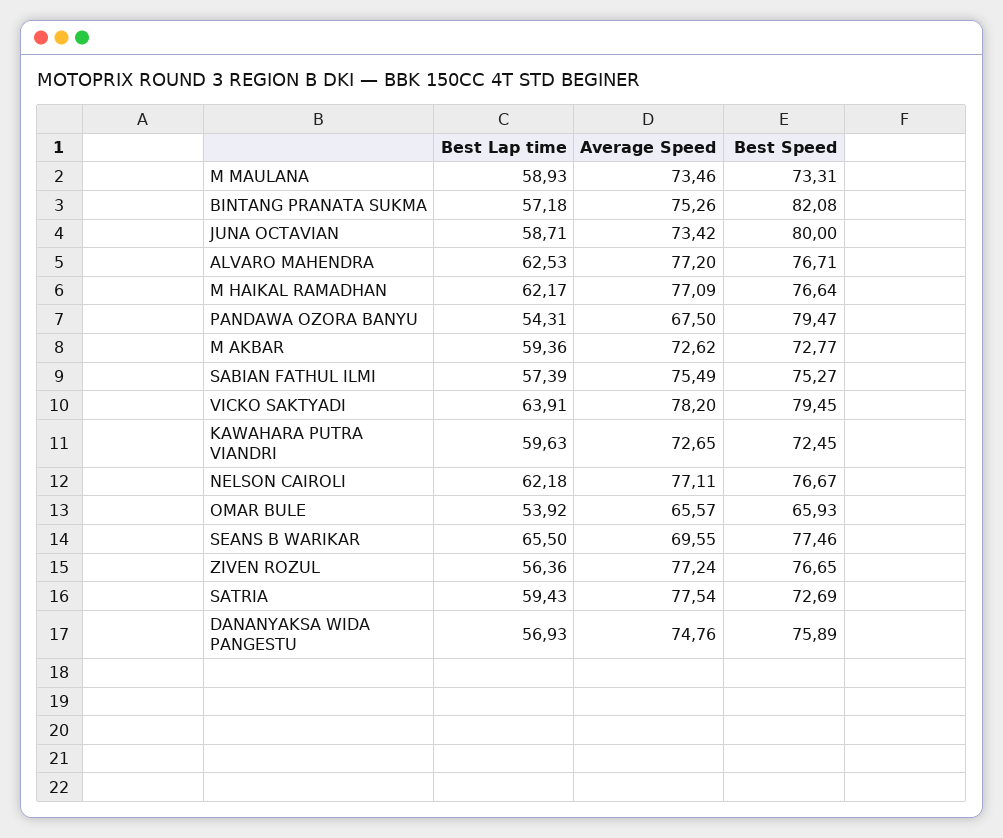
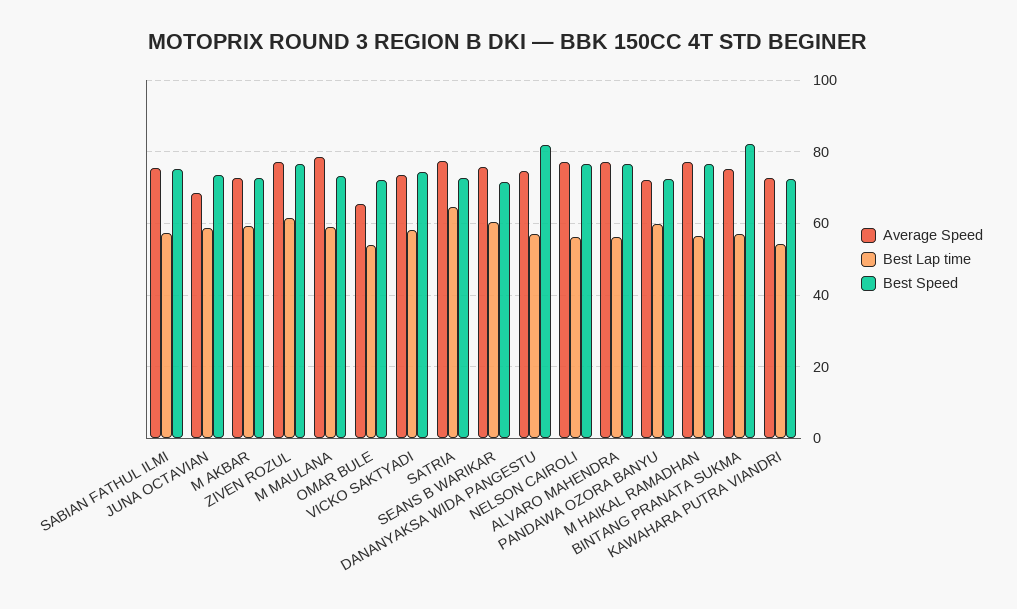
Average Speed, M MAULANA: 73.46 -> 78
Average Speed, JUNA OCTAVIAN: 73.42 -> 68
Best Speed, JUNA OCTAVIAN: 80 -> 74
Best Lap time, ALVARO MAHENDRA: 62.53 -> 56
Best Lap time, M HAIKAL RAMADHAN: 62.17 -> 56
Best Lap time, PANDAWA OZORA BANYU: 54.31 -> 60
Average Speed, PANDAWA OZORA BANYU: 67.5 -> 72
Best Speed, PANDAWA OZORA BANYU: 79.47 -> 72
Best Lap time, VICKO SAKTYADI: 63.91 -> 58
Average Speed, VICKO SAKTYADI: 78.2 -> 74
Best Speed, VICKO SAKTYADI: 79.45 -> 74
Best Lap time, KAWAHARA PUTRA VIANDRI: 59.63 -> 54
Best Lap time, NELSON CAIROLI: 62.18 -> 56
Best Speed, OMAR BULE: 65.93 -> 72
Best Lap time, SEANS B WARIKAR: 65.5 -> 60
Average Speed, SEANS B WARIKAR: 69.55 -> 76
Best Speed, SEANS B WARIKAR: 77.46 -> 72
Best Lap time, ZIVEN ROZUL: 56.36 -> 62
Best Lap time, SATRIA: 59.43 -> 64
Best Speed, DANANYAKSA WIDA PANGESTU: 75.89 -> 82

